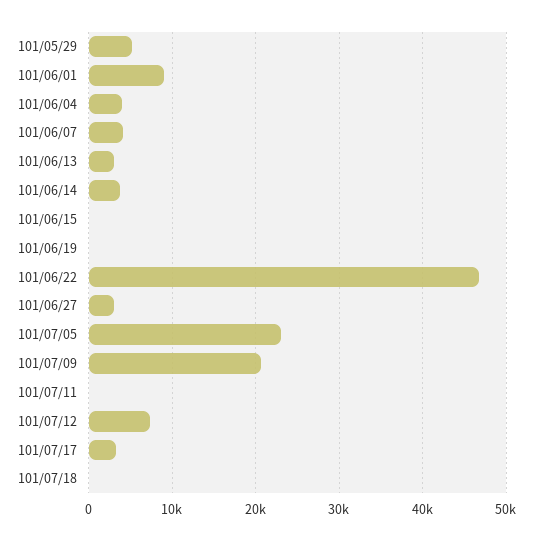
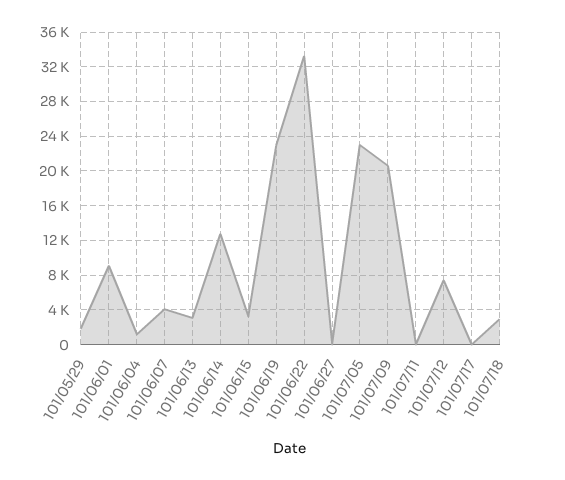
101/05/29: 5000 -> 2000
101/06/04: 4000 -> 1000
101/06/14: 4000 -> 13000
101/06/15: 0 -> 3000
101/06/19: 0 -> 23000
101/06/22: 47000 -> 33000
101/06/27: 3000 -> 0
101/07/17: 3000 -> 0
101/07/18: 0 -> 3000

